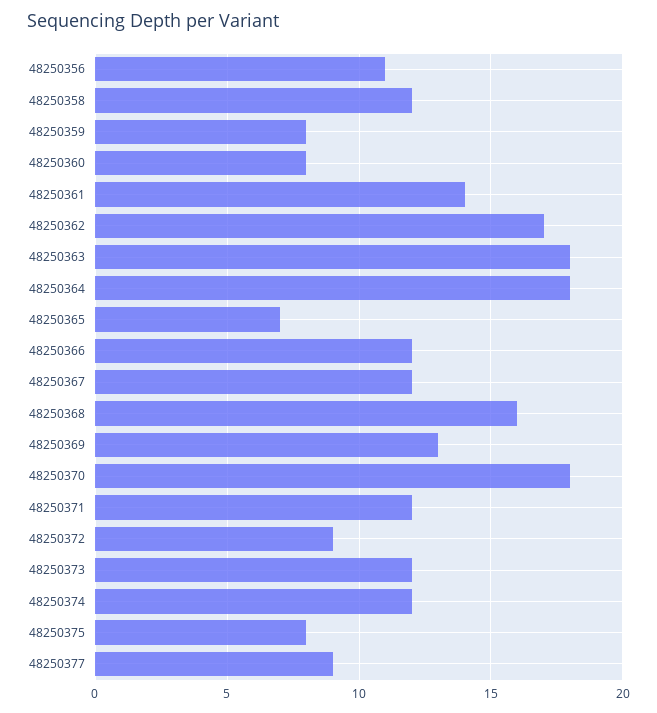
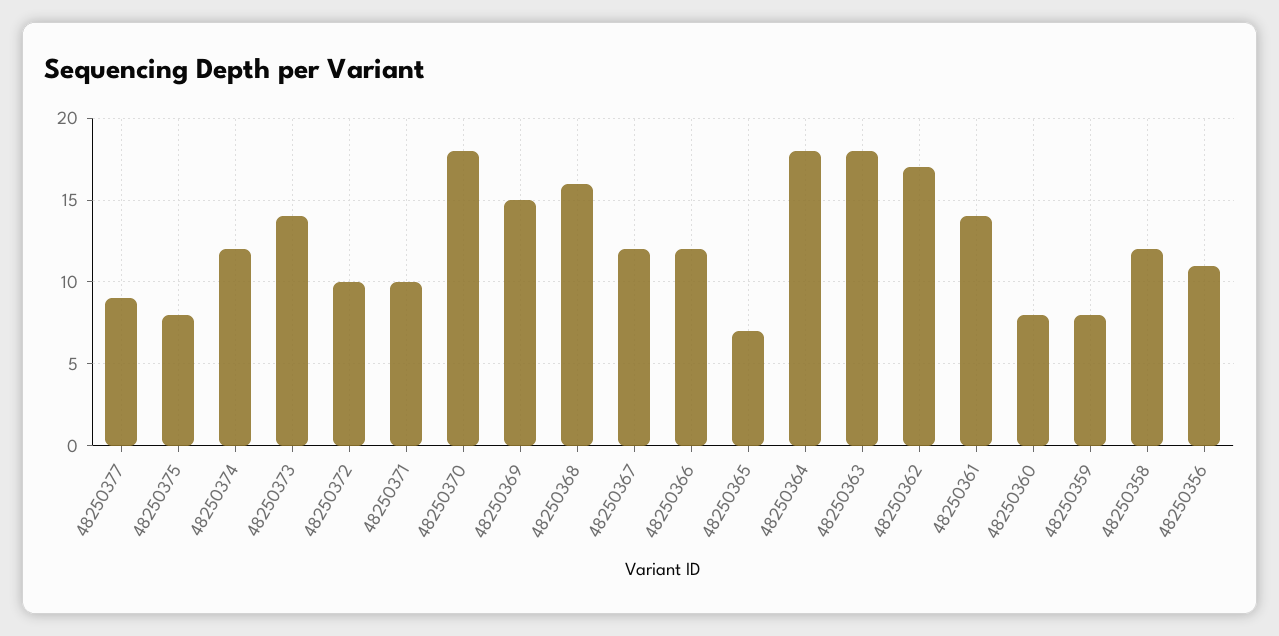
48250369: 13 -> 15
48250371: 12 -> 10
48250372: 9 -> 10
48250373: 12 -> 14

